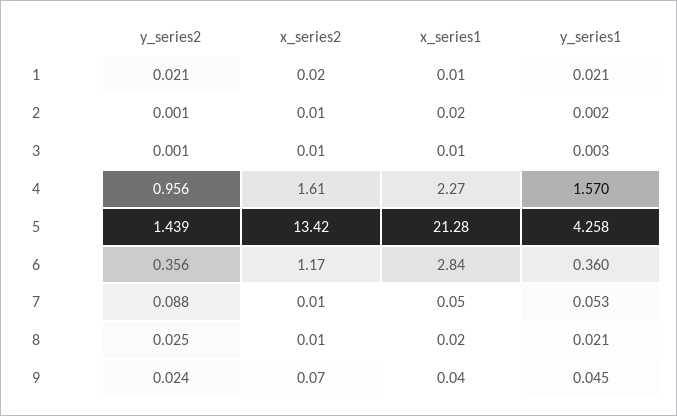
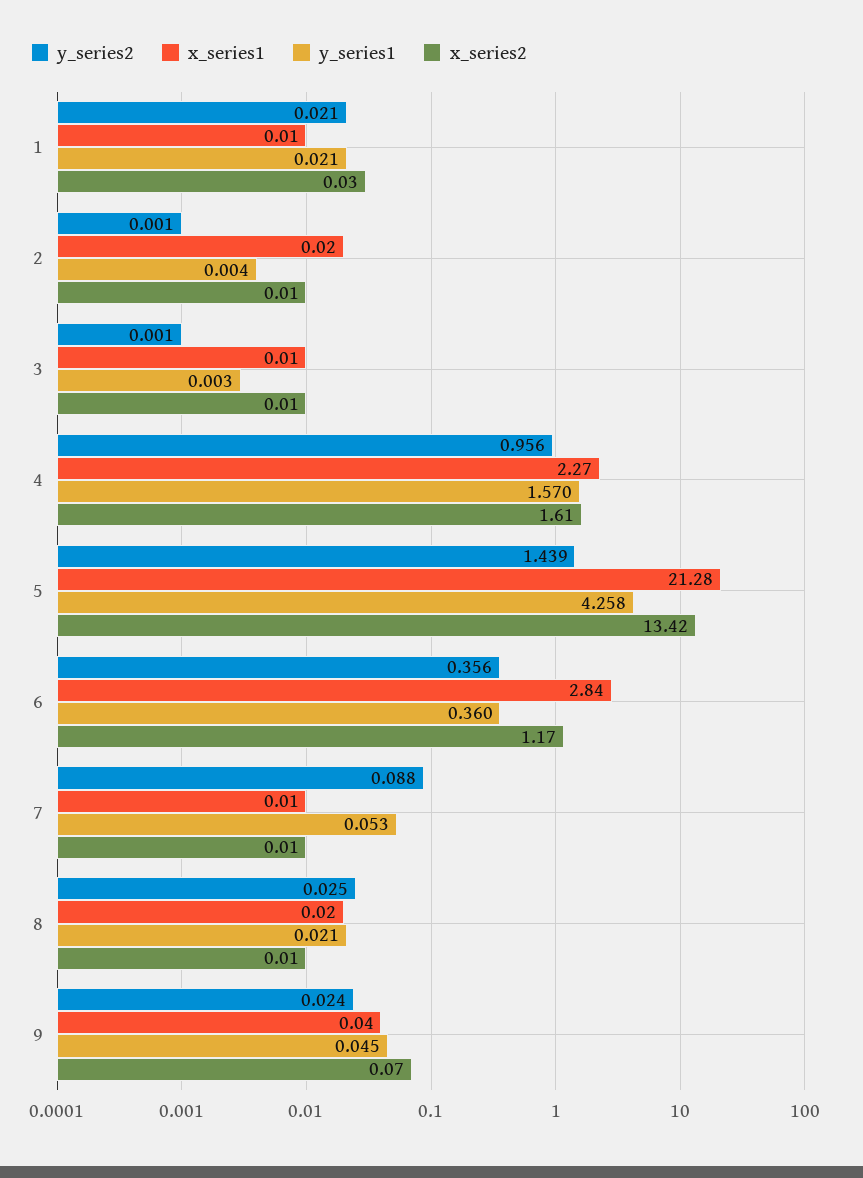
x_series2, 1: 0.02 -> 0.03
y_series1, 2: 0.002 -> 0.004
x_series1, 7: 0.05 -> 0.01

